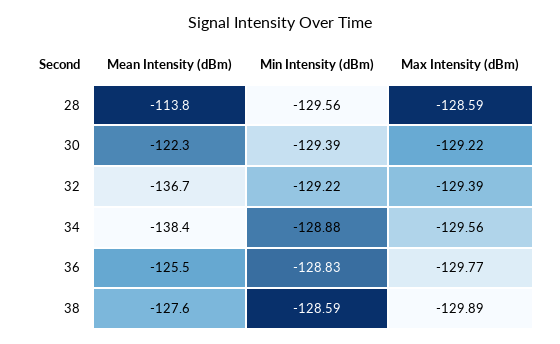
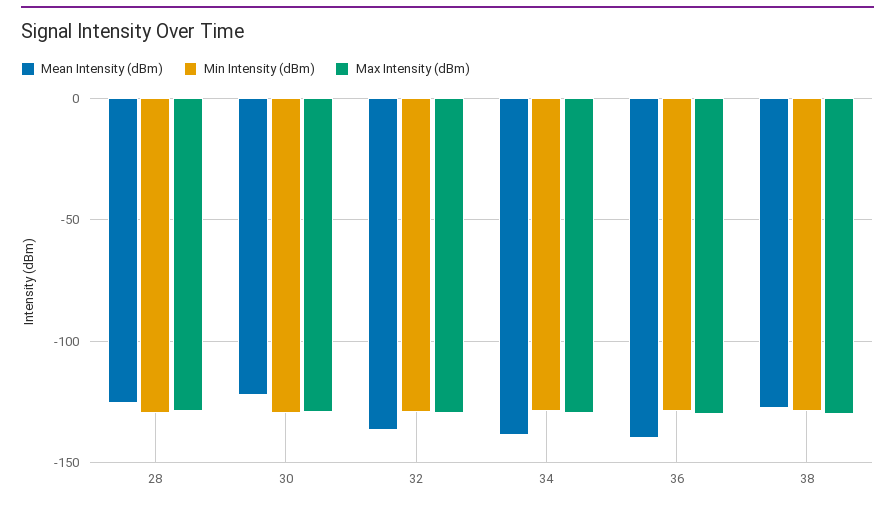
Mean Intensity (dBm), 28: -113.8 -> -125
Mean Intensity (dBm), 36: -125.5 -> -140

